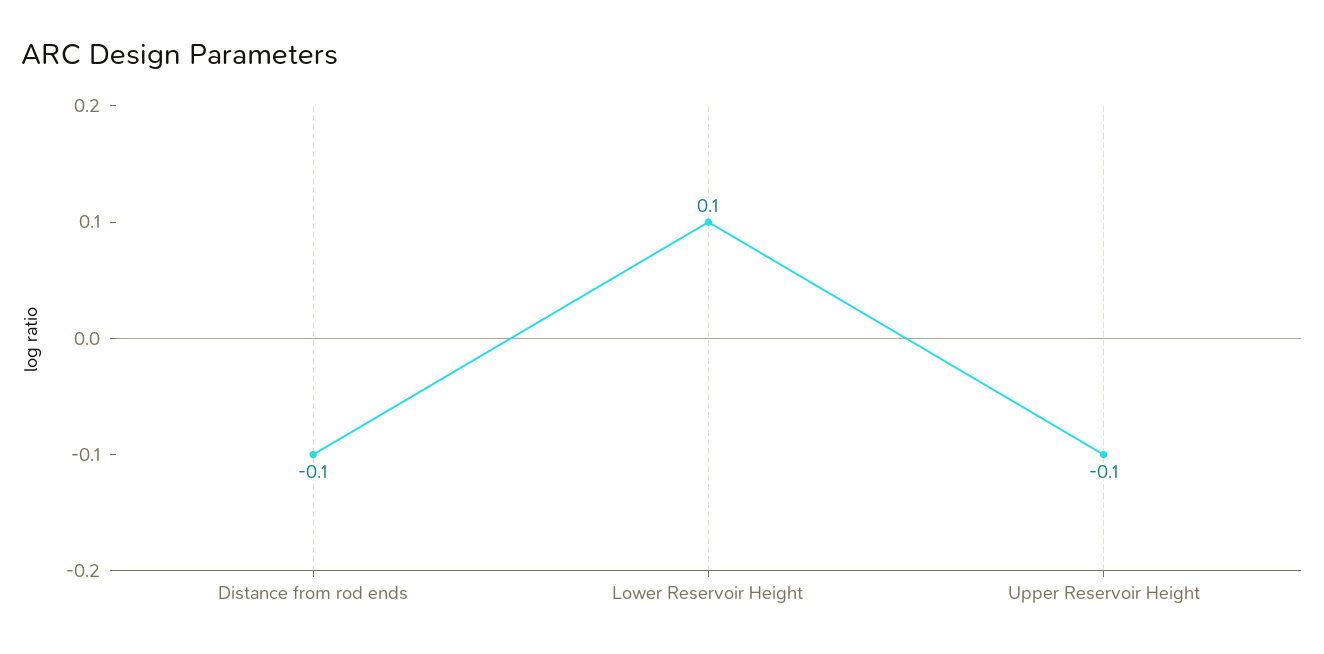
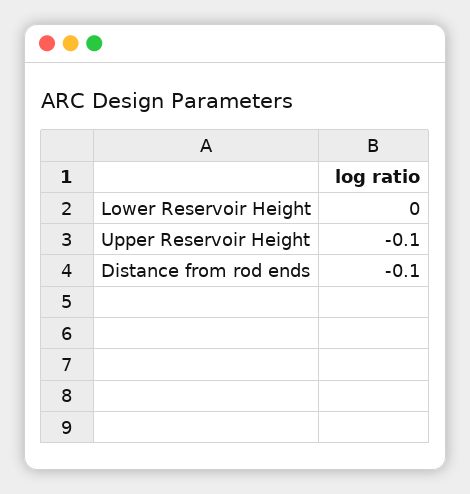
Lower Reservoir Height: 0.1 -> 0

